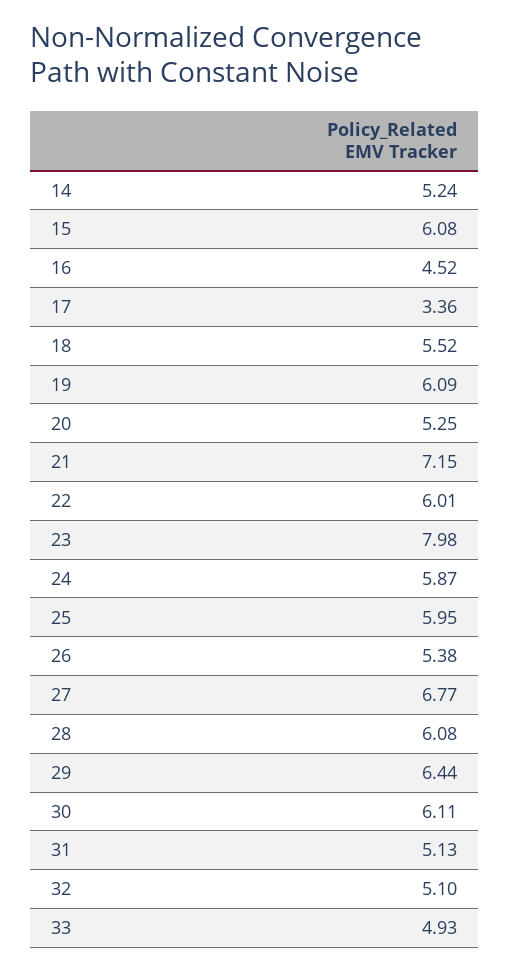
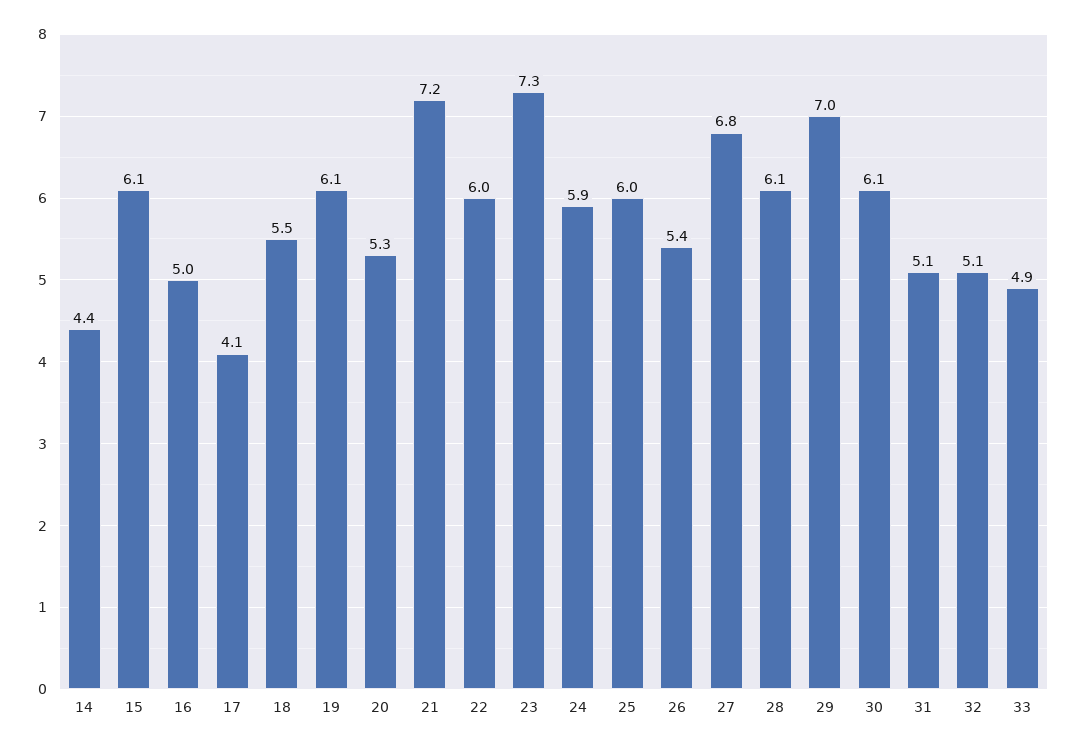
14: 5.24 -> 4.4
16: 4.52 -> 5
17: 3.36 -> 4.1
23: 7.98 -> 7.3
29: 6.44 -> 7

